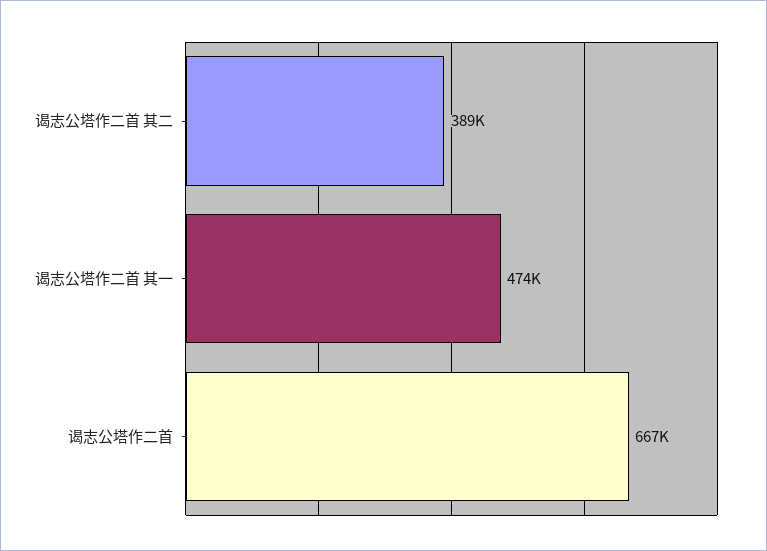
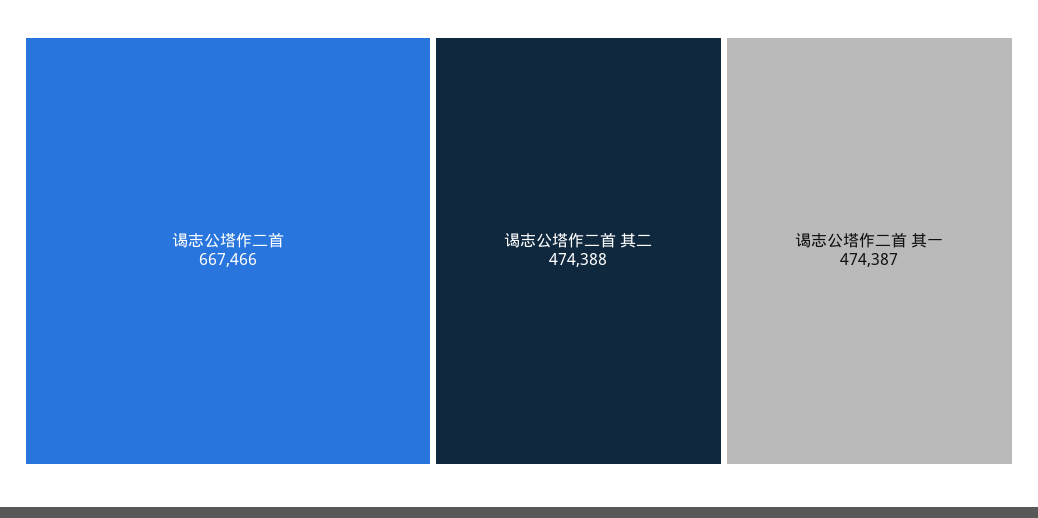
谒志公塔作二首 其二: 389000 -> 474388

